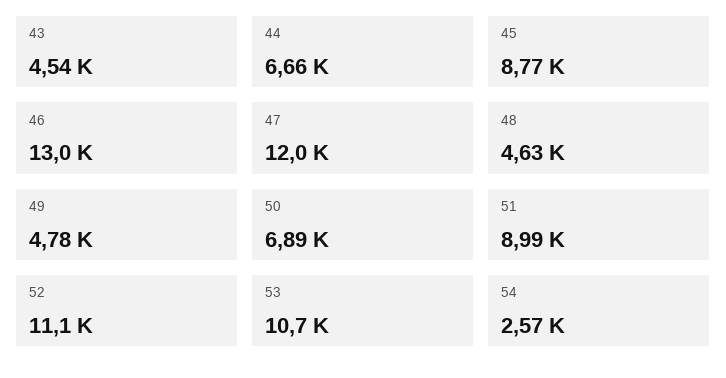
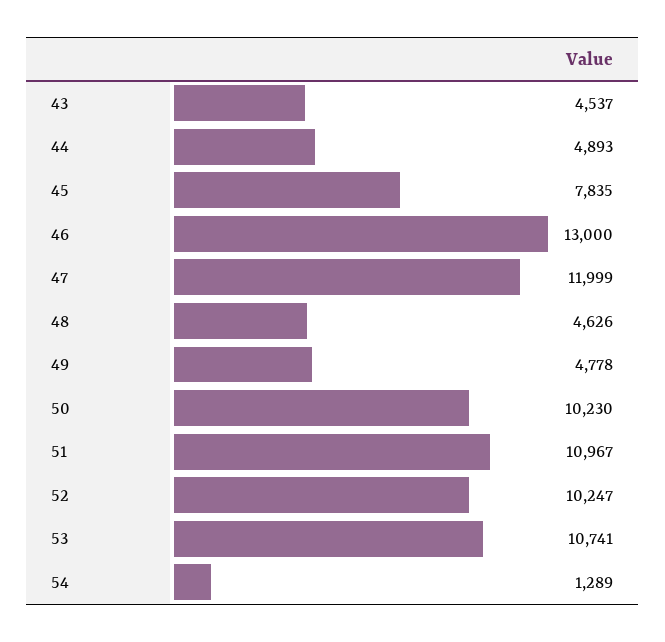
44: 6660 -> 4893
45: 8770 -> 7835
50: 6890 -> 10230
51: 8990 -> 10967
52: 11100 -> 10247
54: 2570 -> 1289

